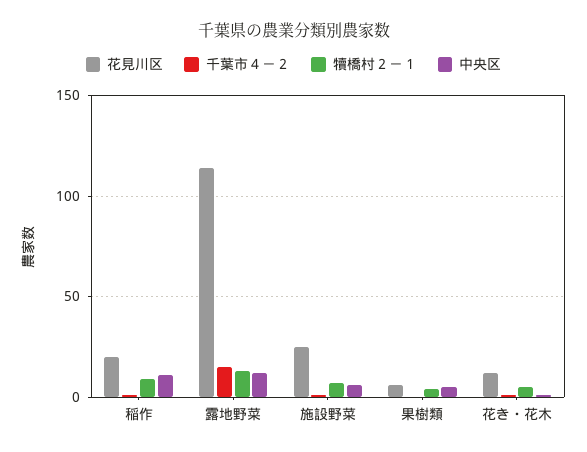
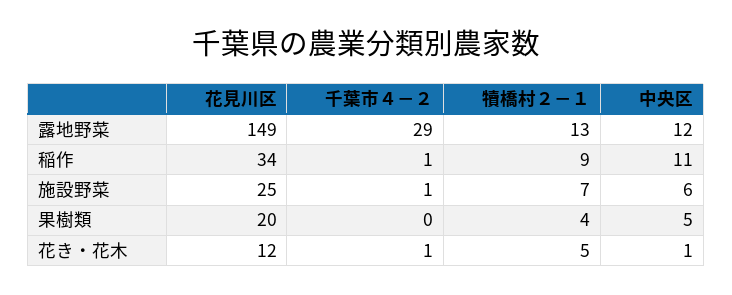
花見川区, 稲作: 20 -> 34
花見川区, 露地野菜: 115 -> 149
千葉市４－２, 露地野菜: 15 -> 29
花見川区, 果樹類: 5 -> 20

